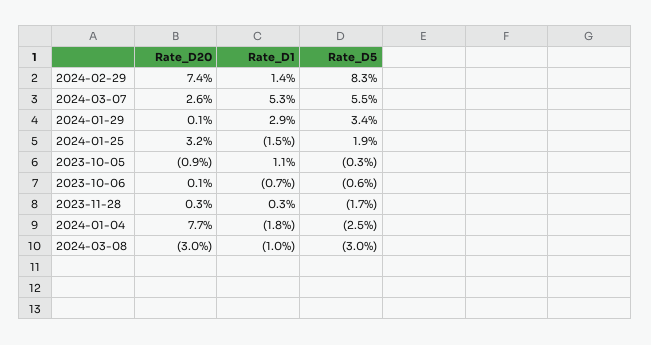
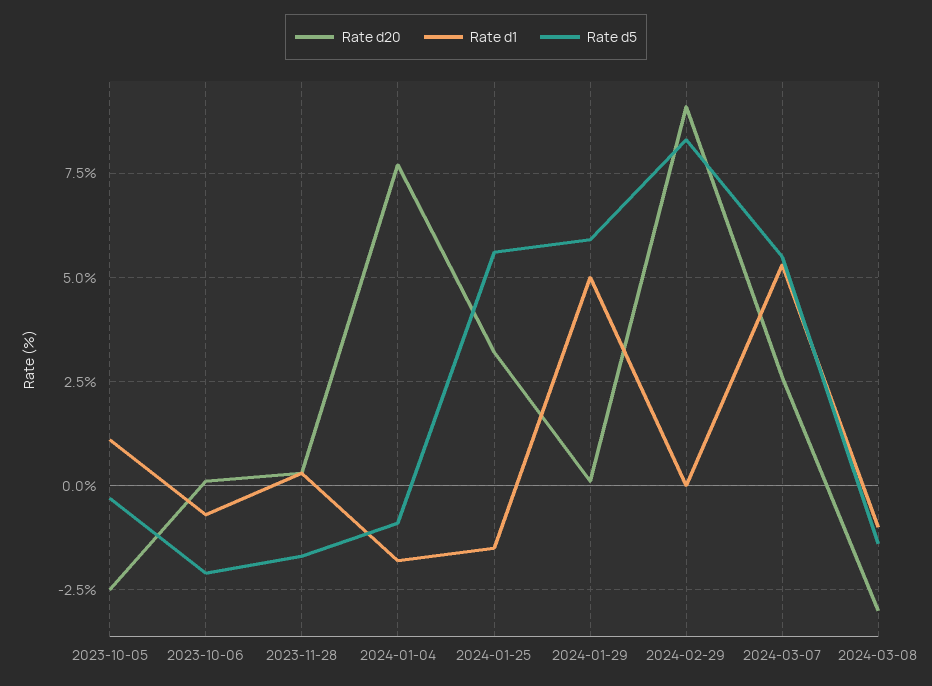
Rate_D20, 2024-02-29: 7.4 -> 9
Rate_D1, 2024-02-29: 1.4 -> 0
Rate_D1, 2024-01-29: 2.9 -> 5
Rate_D5, 2024-01-29: 3.4 -> 6
Rate_D5, 2024-01-25: 1.9 -> 5.5
Rate_D20, 2023-10-05: -0.9 -> -2.5
Rate_D5, 2023-10-06: -0.6 -> -2
Rate_D5, 2024-01-04: -2.5 -> -1
Rate_D5, 2024-03-08: -3 -> -1.5

